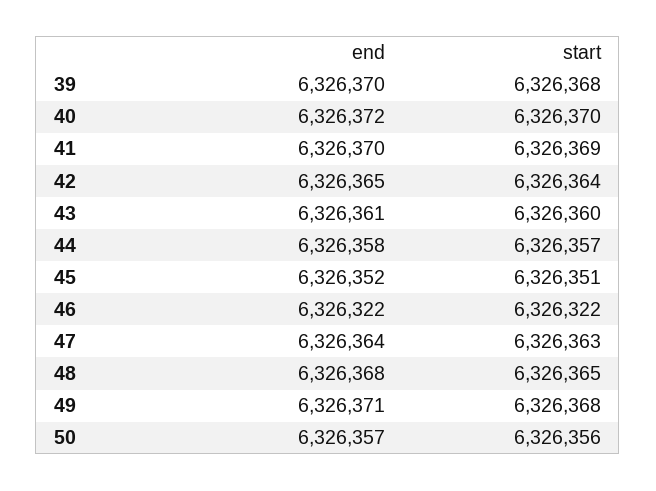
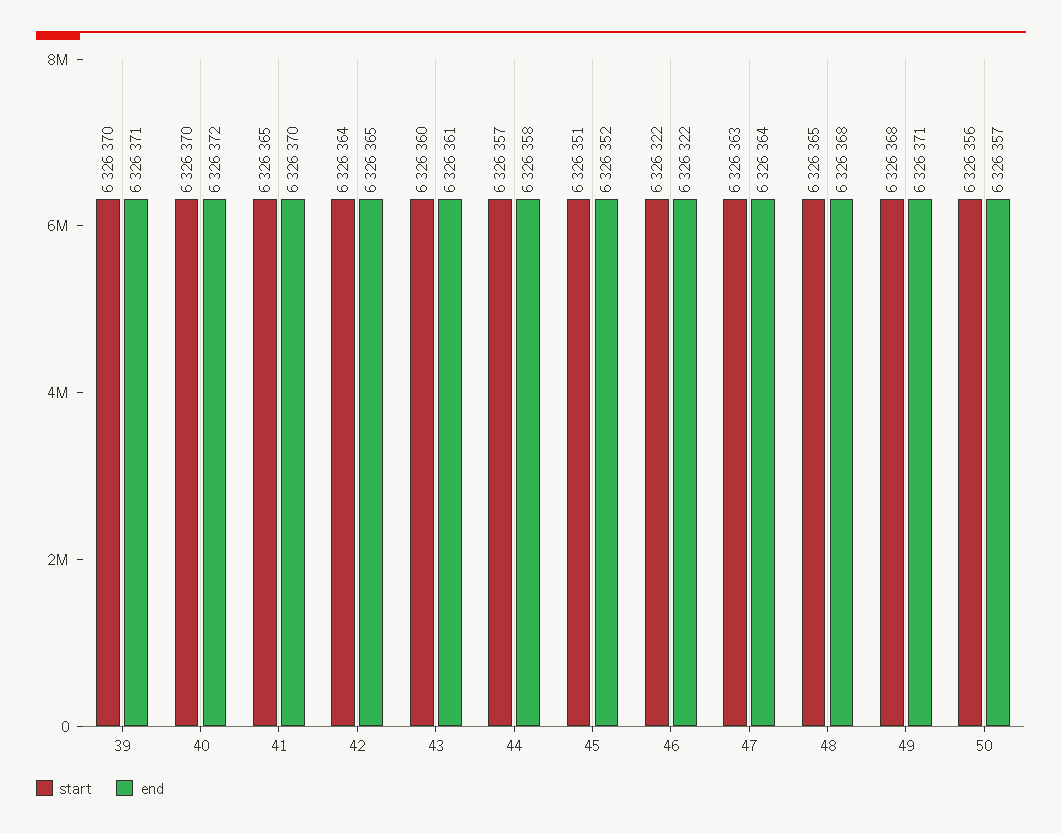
end, 39: 6326370 -> 6326371
start, 39: 6326368 -> 6326370
start, 41: 6326369 -> 6326365

